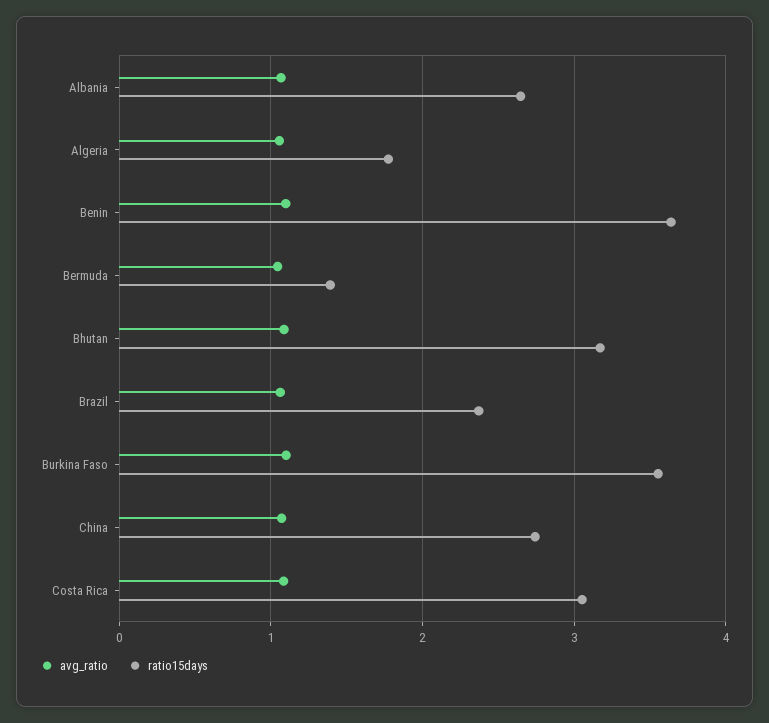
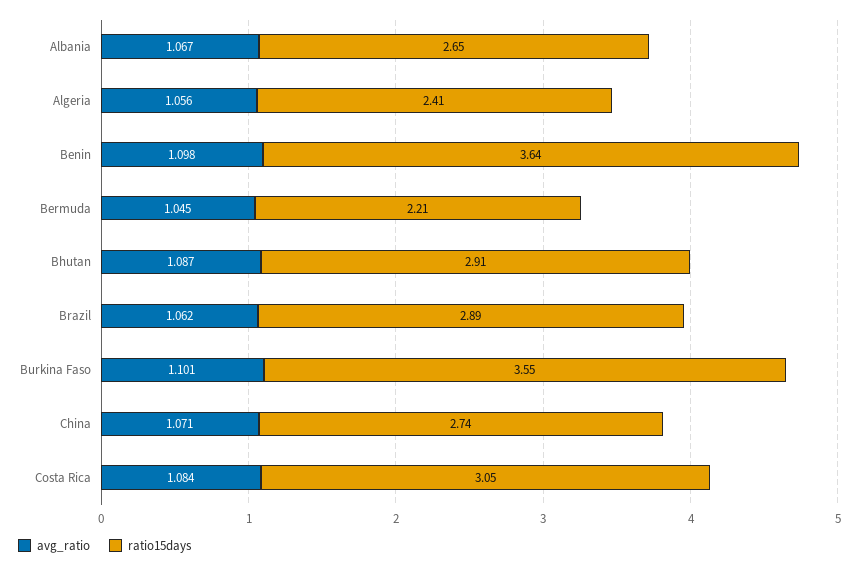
ratio15days, Algeria: 1.8 -> 2.41
ratio15days, Bermuda: 1.4 -> 2.21
ratio15days, Bhutan: 3.2 -> 2.91
ratio15days, Brazil: 2.4 -> 2.89

